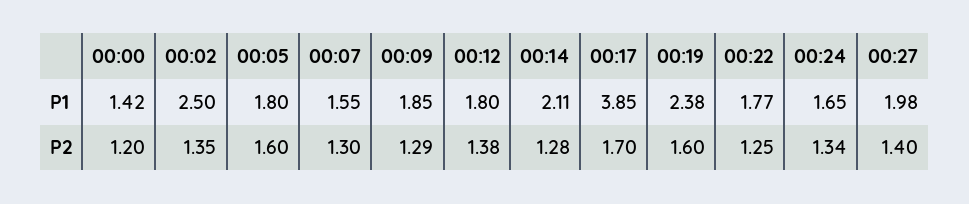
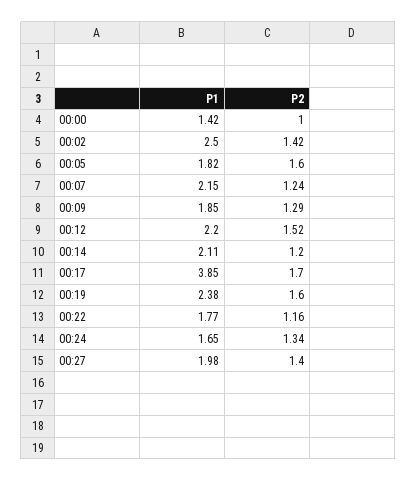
00:05, P1: 1.8 -> 1.82
00:07, P1: 1.55 -> 2.15
00:12, P1: 1.8 -> 2.2
00:00, P2: 1.2 -> 1
00:02, P2: 1.35 -> 1.42
00:07, P2: 1.3 -> 1.24
00:12, P2: 1.38 -> 1.52
00:14, P2: 1.28 -> 1.2
00:22, P2: 1.25 -> 1.16

